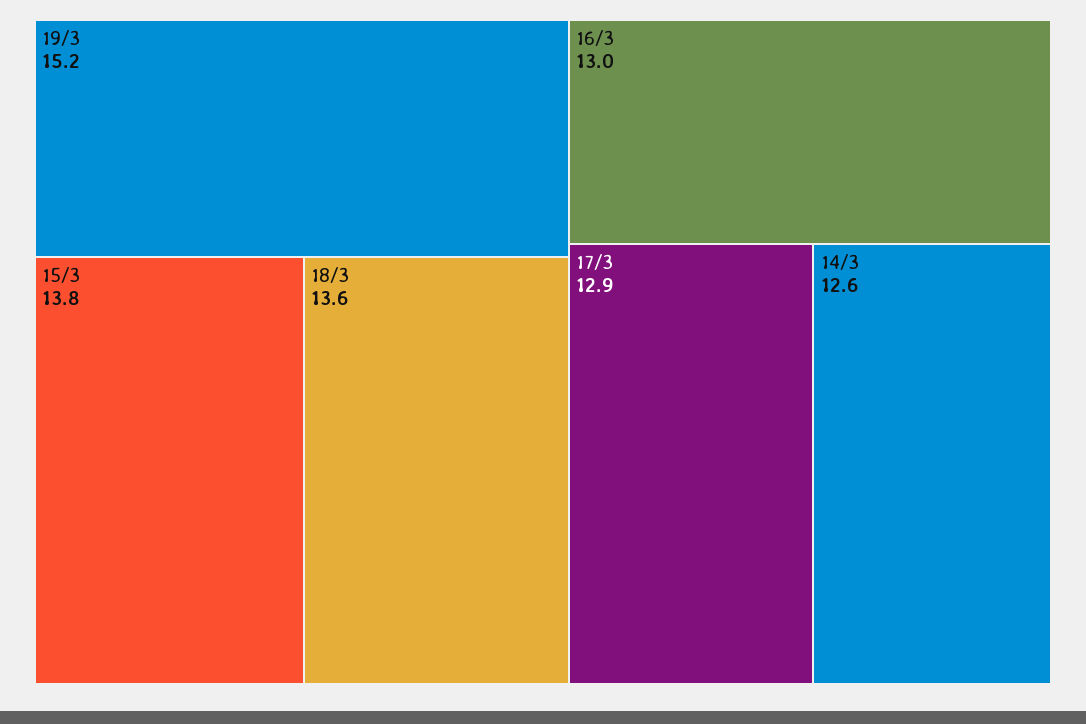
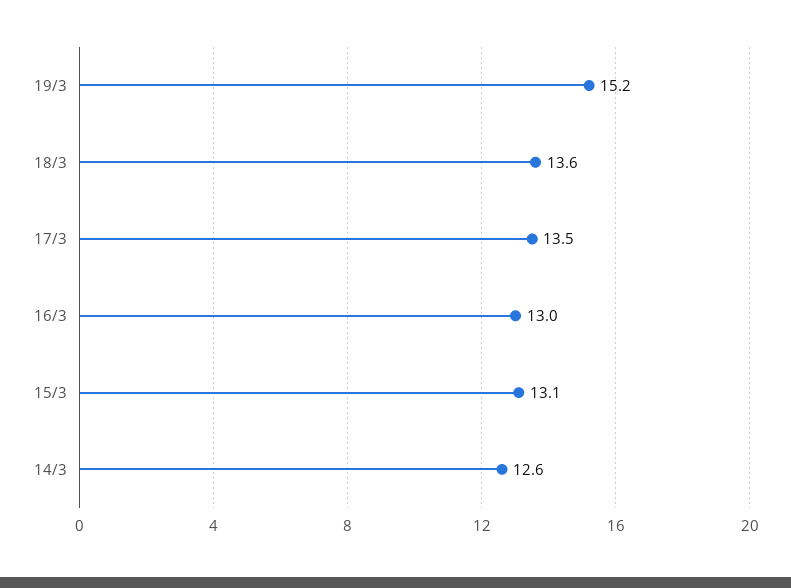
15/3: 13.8 -> 13.1
17/3: 12.9 -> 13.5

